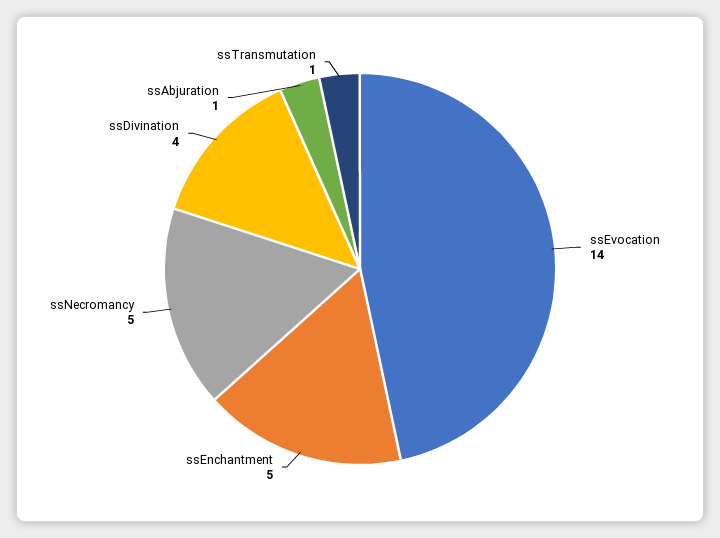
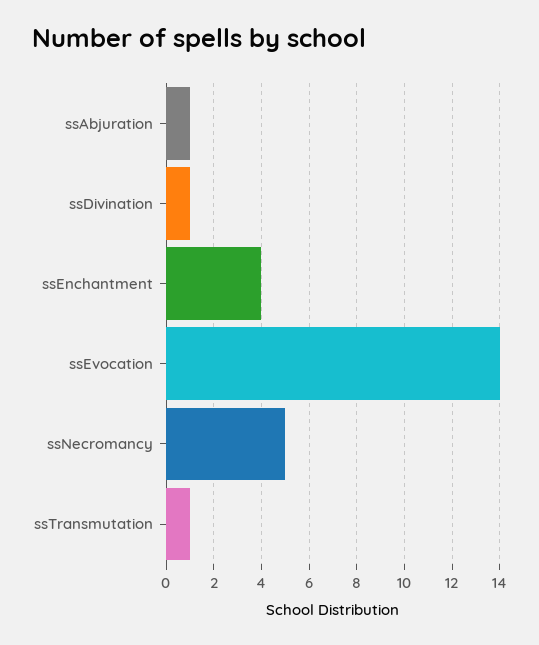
ssEnchantment: 5 -> 4
ssDivination: 4 -> 1

